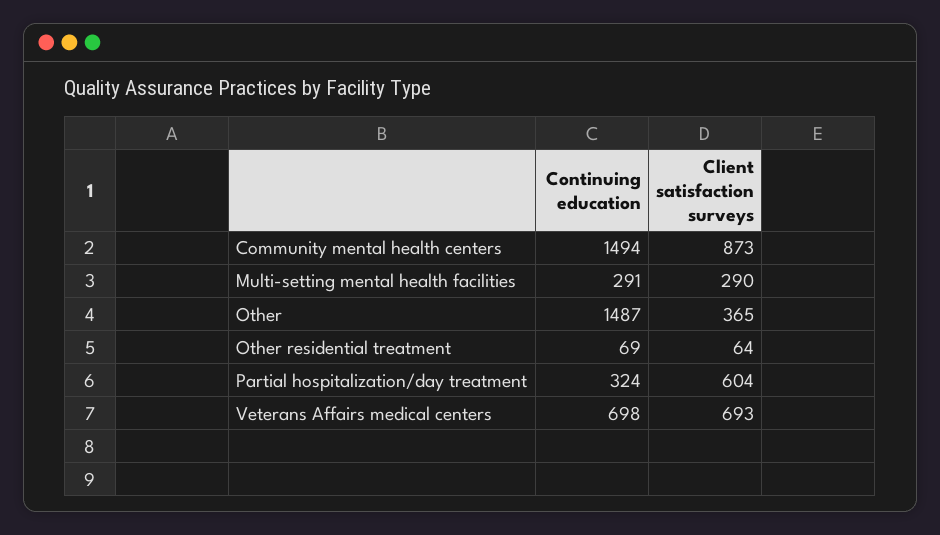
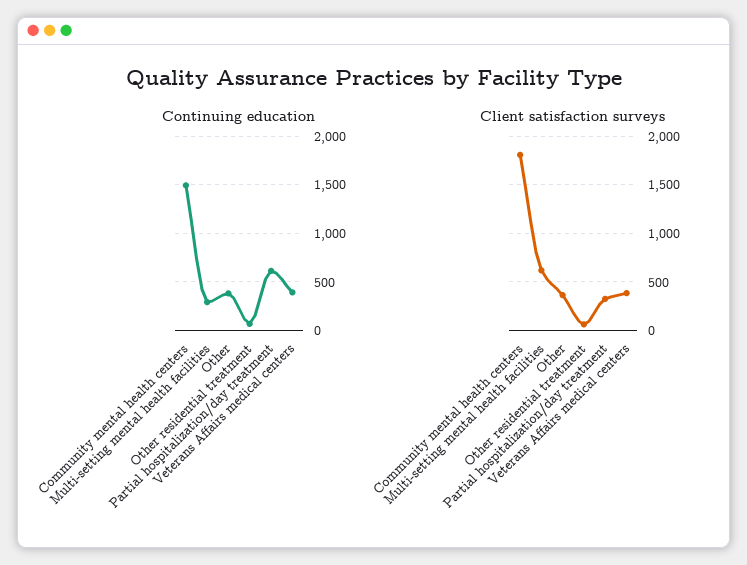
Client satisfaction surveys, Community mental health centers: 873 -> 1800
Client satisfaction surveys, Multi-setting mental health facilities: 290 -> 600
Continuing education, Other: 1487 -> 400
Continuing education, Partial hospitalization/day treatment: 324 -> 600
Client satisfaction surveys, Partial hospitalization/day treatment: 604 -> 300
Continuing education, Veterans Affairs medical centers: 698 -> 400
Client satisfaction surveys, Veterans Affairs medical centers: 693 -> 400

